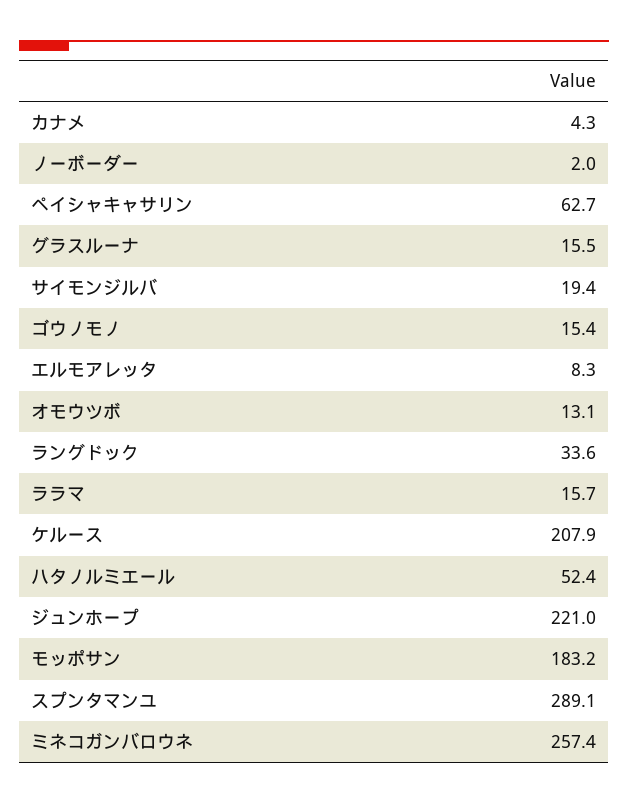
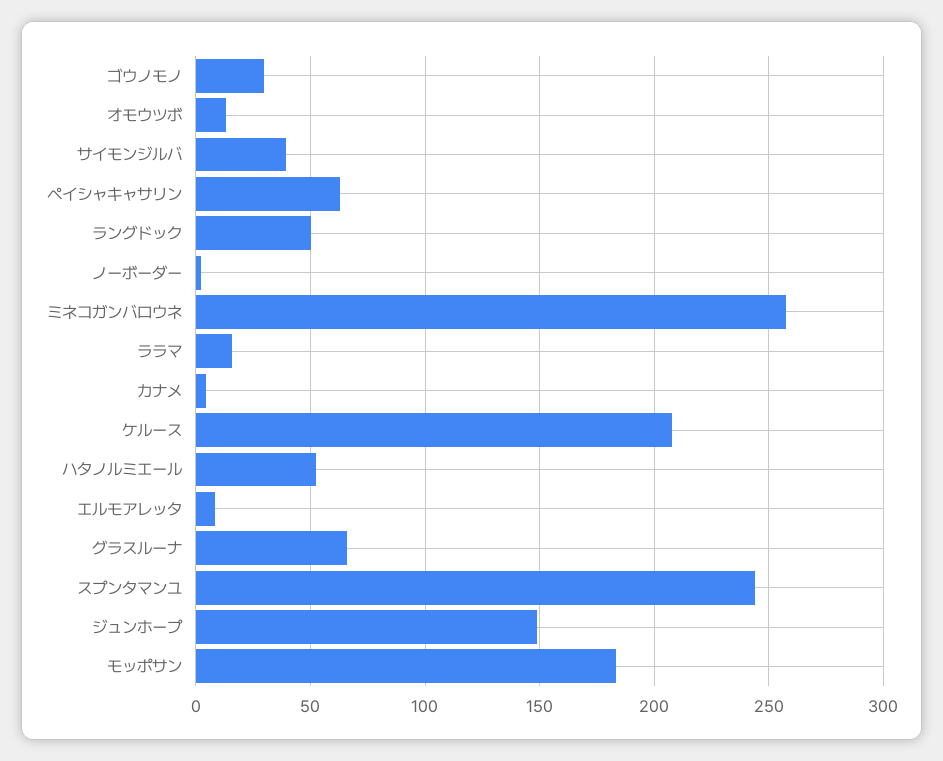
グラスルーナ: 15.5 -> 65
サイモンジルバ: 19.4 -> 40
ゴウノモノ: 15.4 -> 30
ラングドック: 33.6 -> 50
ジュンホープ: 221 -> 150
スプンタマンユ: 289.1 -> 245

